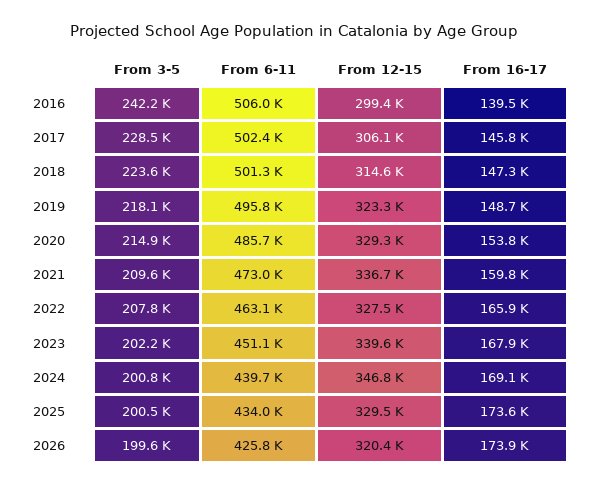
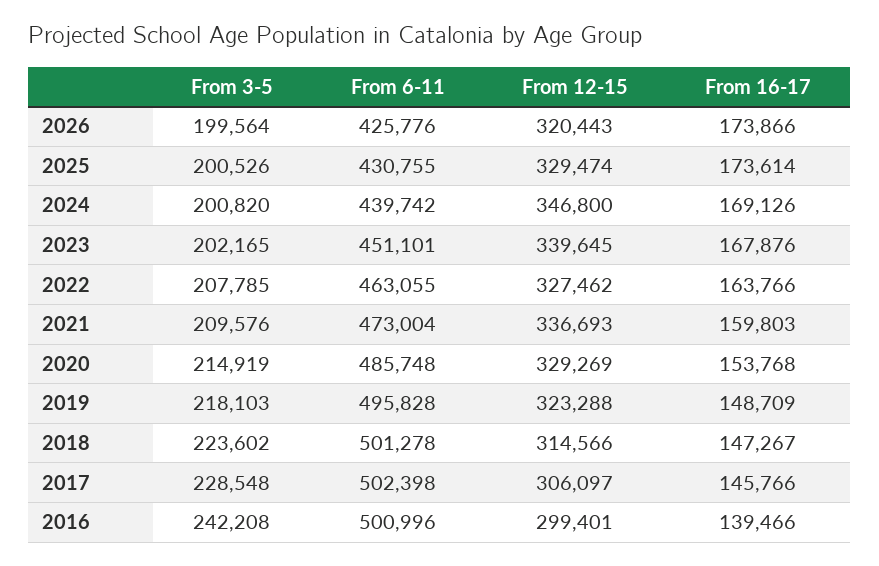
From 6-11, 2016: 506000 -> 500996
From 16-17, 2022: 165900 -> 163766
From 6-11, 2025: 434000 -> 430755

